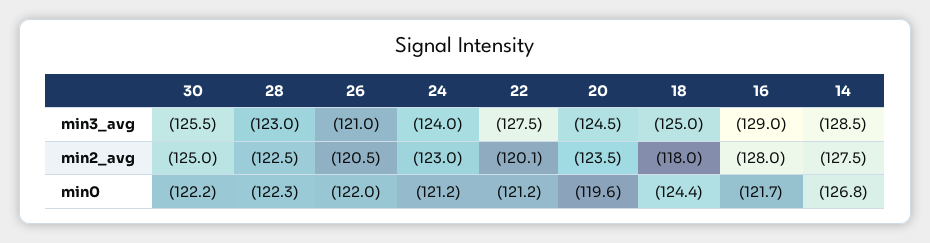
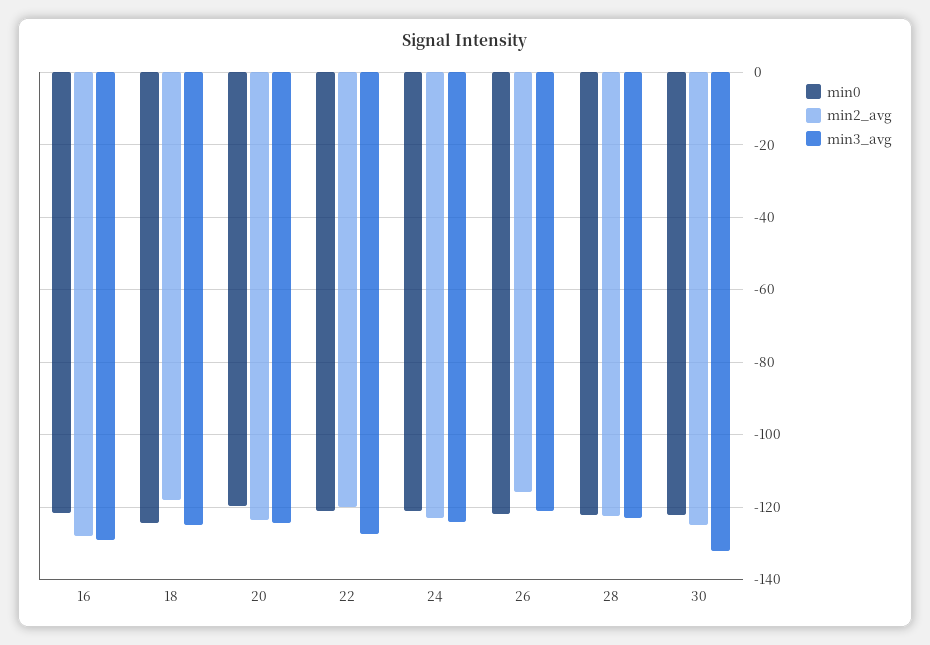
min3_avg, 30: -125.5 -> -132
min3_avg, 14: -128.5 -> none
min2_avg, 26: -120.5 -> -116
min2_avg, 14: -127.5 -> none
min0, 14: -126.8 -> none

